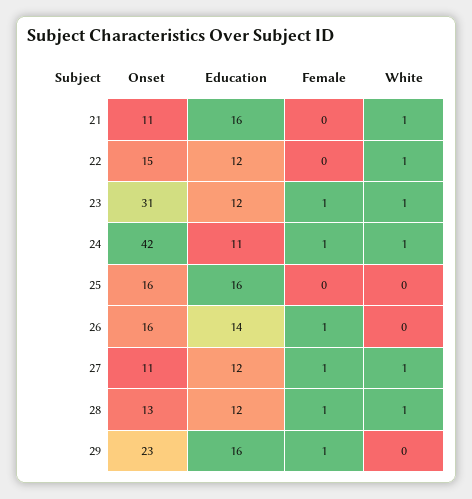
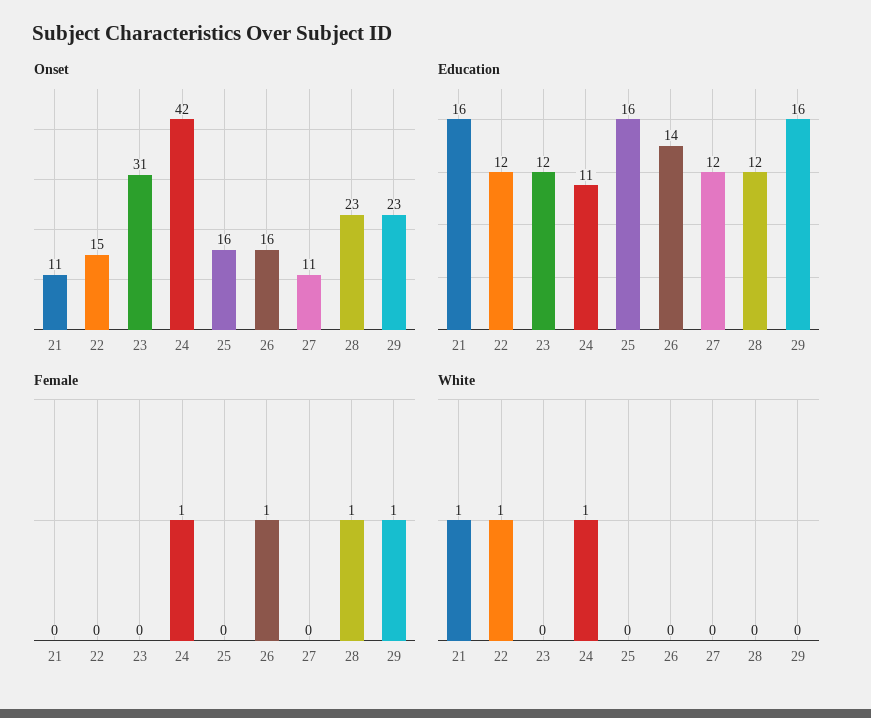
Female, 23: 1 -> 0
White, 23: 1 -> 0
Female, 27: 1 -> 0
White, 27: 1 -> 0
Onset, 28: 13 -> 23
White, 28: 1 -> 0

